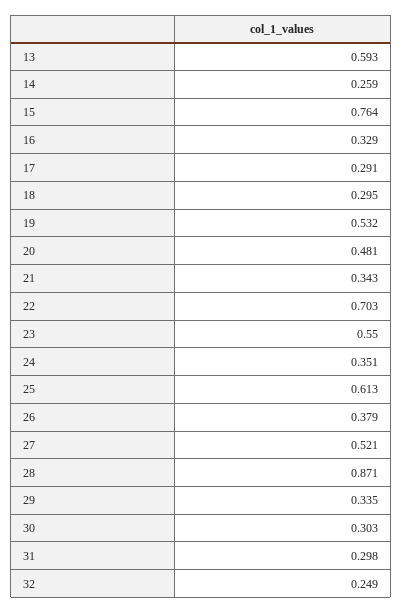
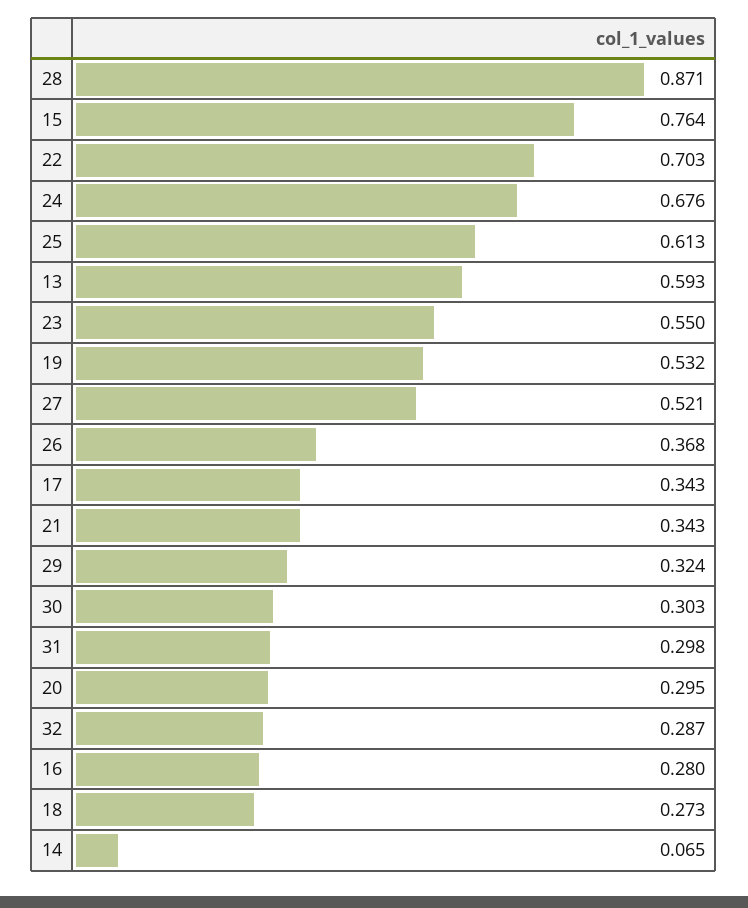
14: 0.259 -> 0.065
16: 0.329 -> 0.28
17: 0.291 -> 0.343
18: 0.295 -> 0.273
20: 0.481 -> 0.295
24: 0.351 -> 0.676
26: 0.379 -> 0.368
29: 0.335 -> 0.324
32: 0.249 -> 0.287

